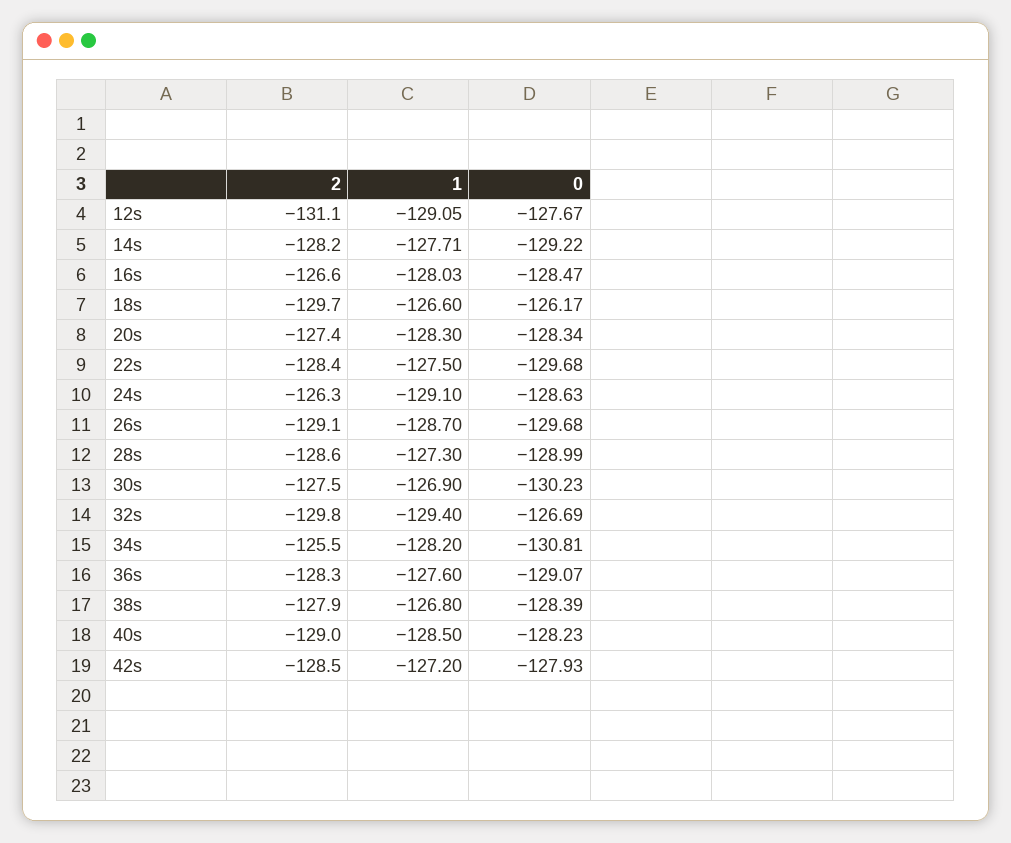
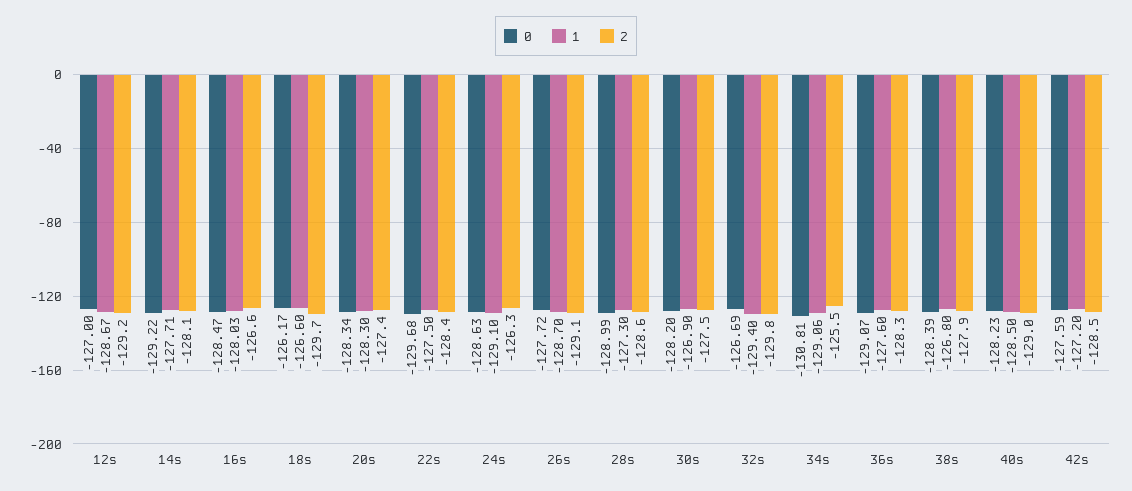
2, 12s: -131.1 -> -129.2
1, 12s: -129.05 -> -128.67
0, 12s: -127.67 -> -127
2, 14s: -128.2 -> -128.1
0, 26s: -129.68 -> -127.72
0, 30s: -130.23 -> -128.2
1, 34s: -128.2 -> -129.06
0, 42s: -127.93 -> -127.59

